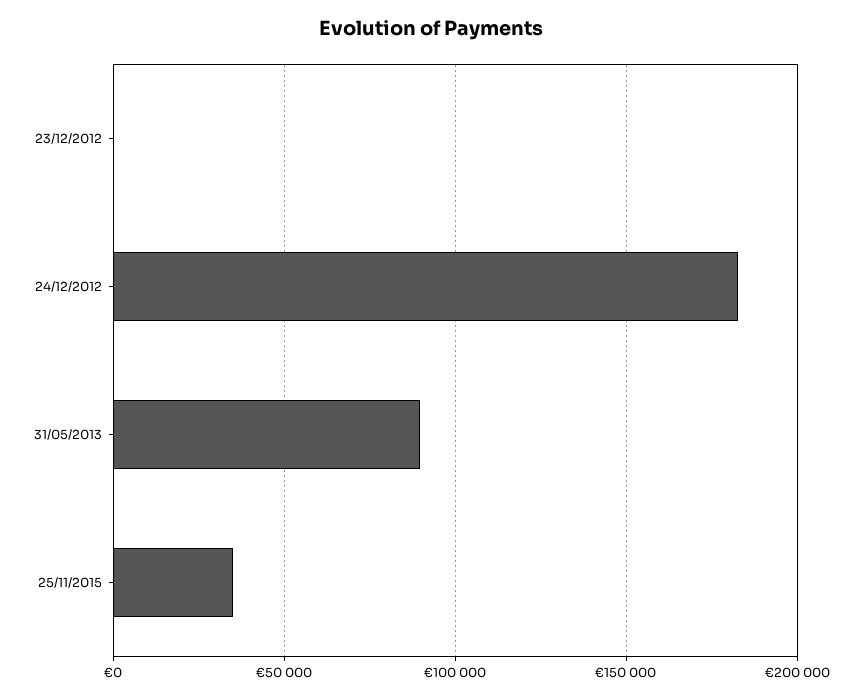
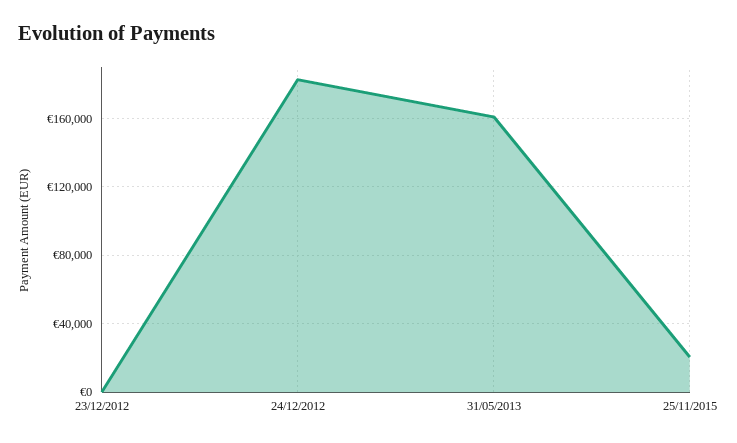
31/05/2013: 90000 -> 160000
25/11/2015: 35000 -> 20000

